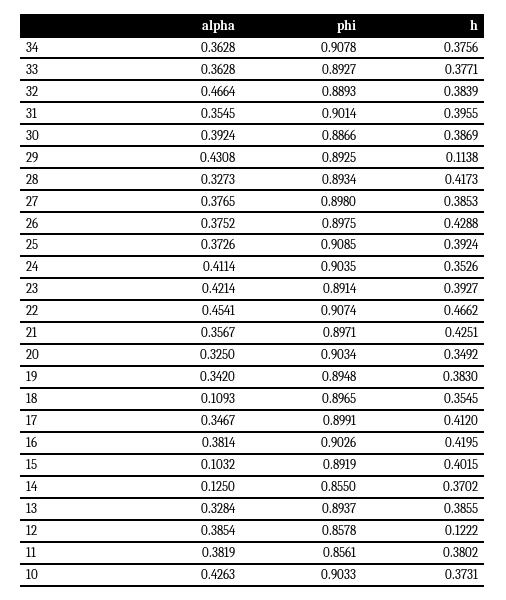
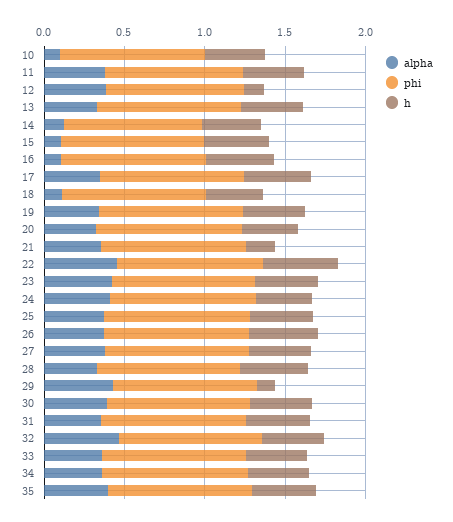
h, 21: 0.4251 -> 0.2
alpha, 16: 0.3814 -> 0.1
alpha, 10: 0.4263 -> 0.1
alpha, 35: none -> 0.4
phi, 35: none -> 0.9
h, 35: none -> 0.4

